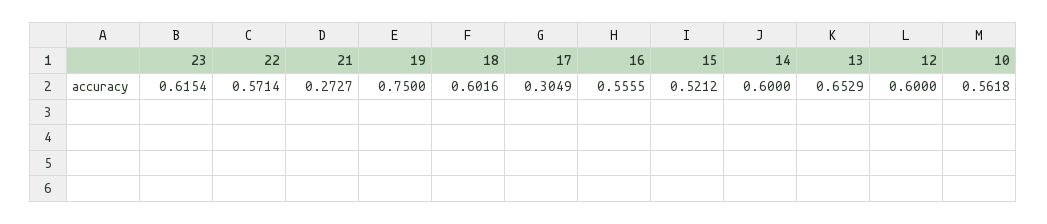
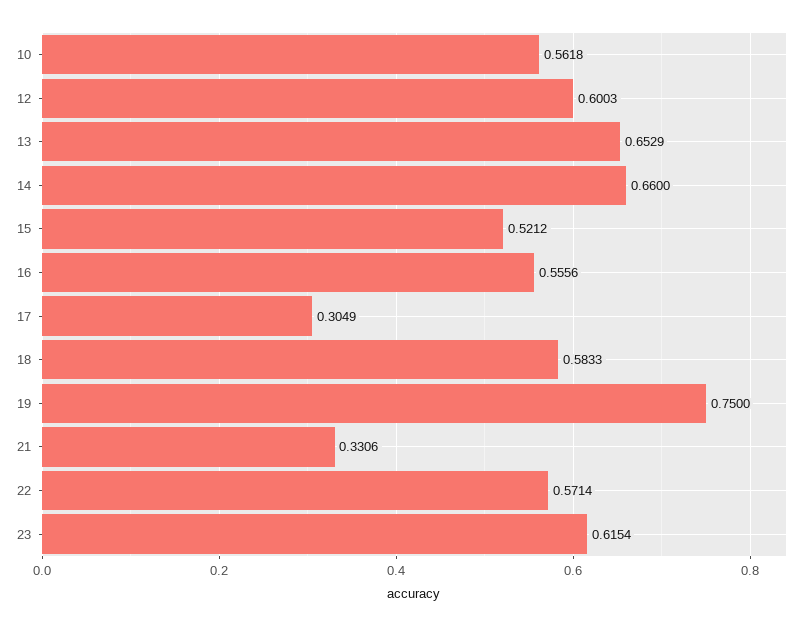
21: 0.2727 -> 0.3306
18: 0.6016 -> 0.5833
16: 0.5555 -> 0.5556
14: 0.6 -> 0.66
12: 0.6 -> 0.6003

